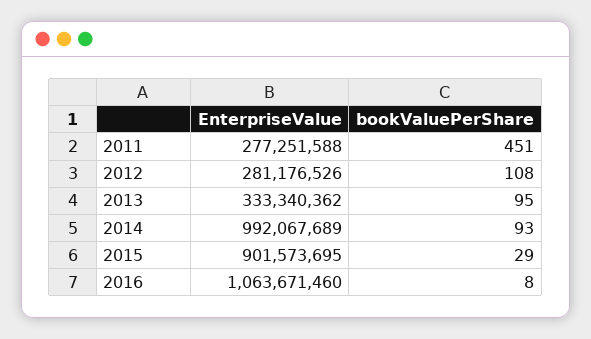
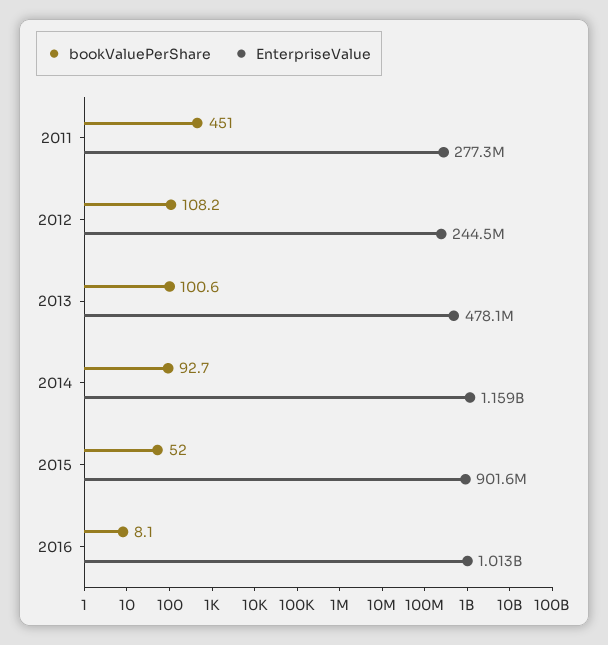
EnterpriseValue, 2012: 281176526 -> 244500000
EnterpriseValue, 2013: 333340362 -> 478100000
bookValuePerShare, 2013: 95 -> 100.6
EnterpriseValue, 2014: 992067689 -> 1159000000
bookValuePerShare, 2015: 29 -> 52
EnterpriseValue, 2016: 1063671460 -> 1013000000

